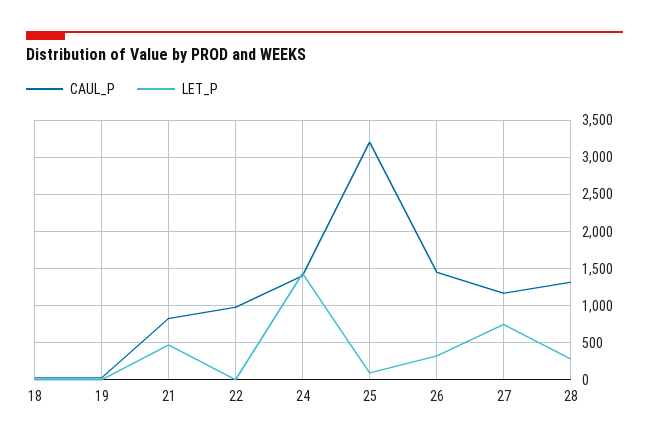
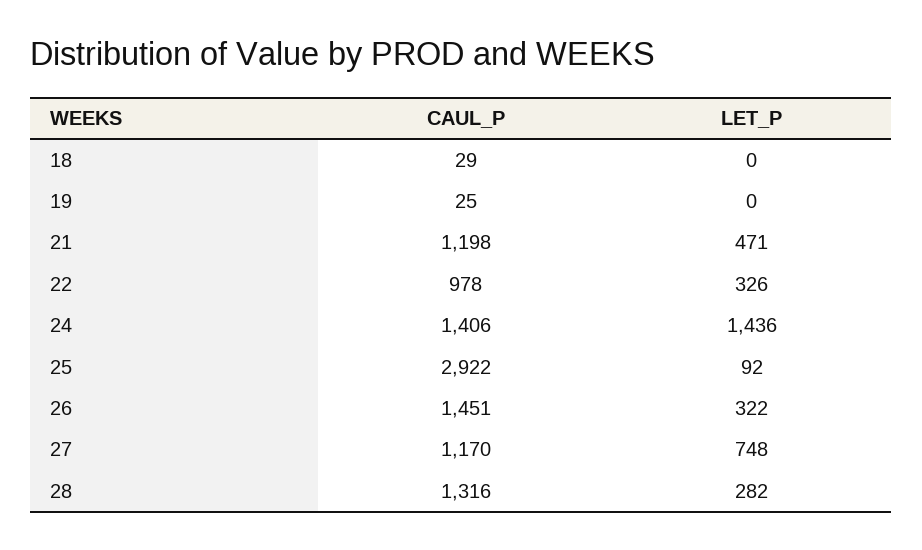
CAUL_P, 21: 800 -> 1198
LET_P, 22: 0 -> 326
CAUL_P, 25: 3200 -> 2922

